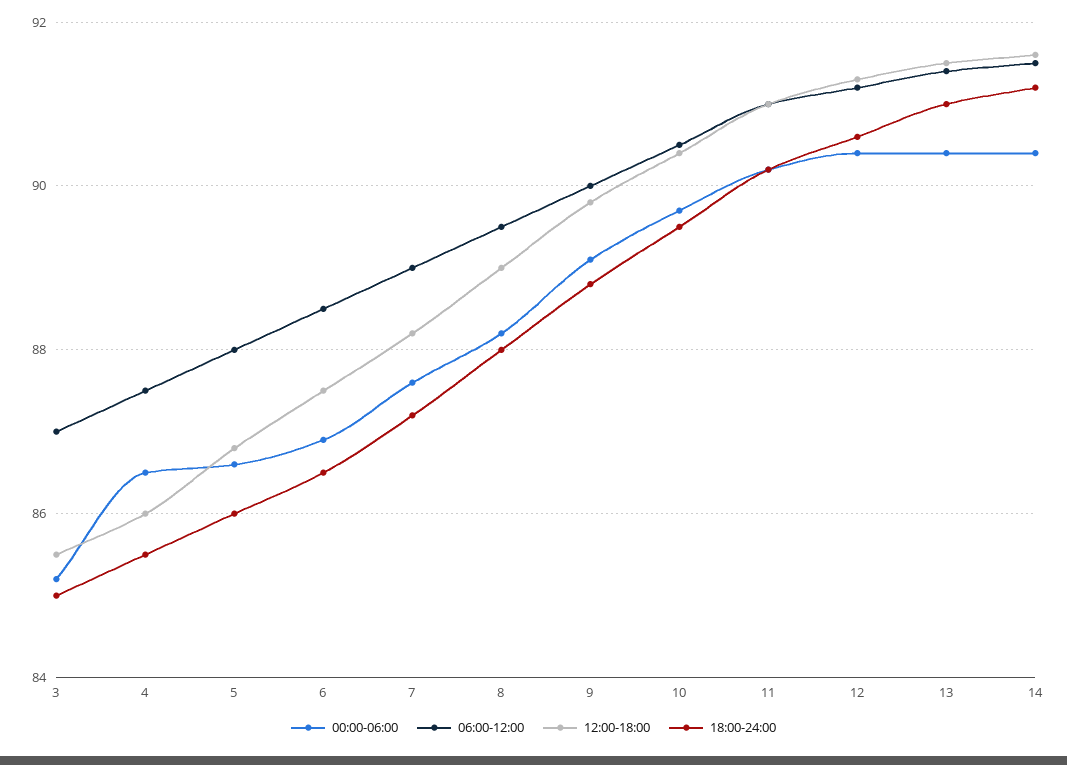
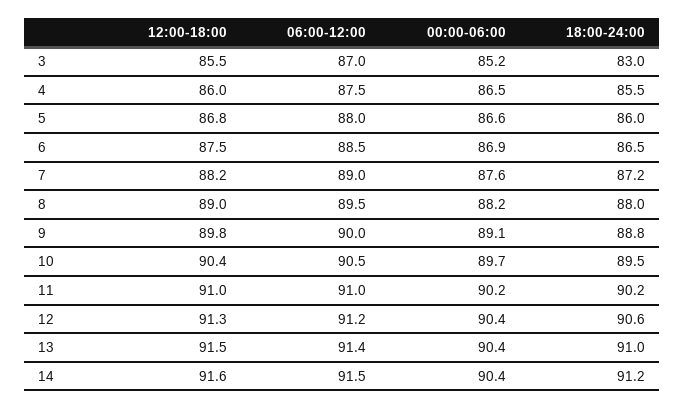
18:00-24:00, 3: 85 -> 83

